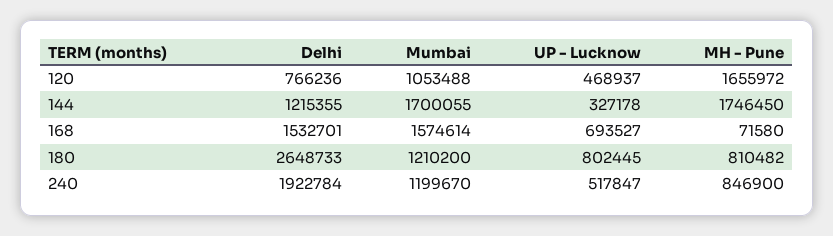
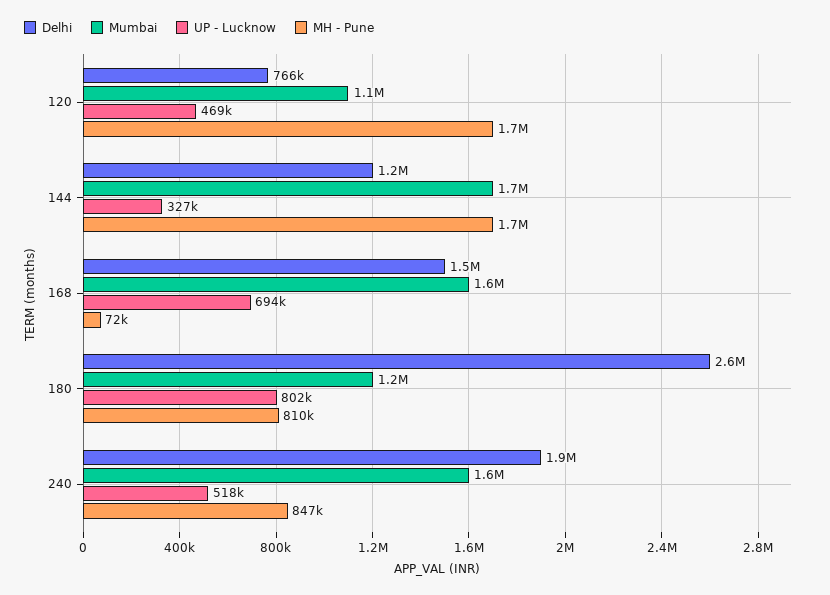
Mumbai, 240: 1199670 -> 1600000

